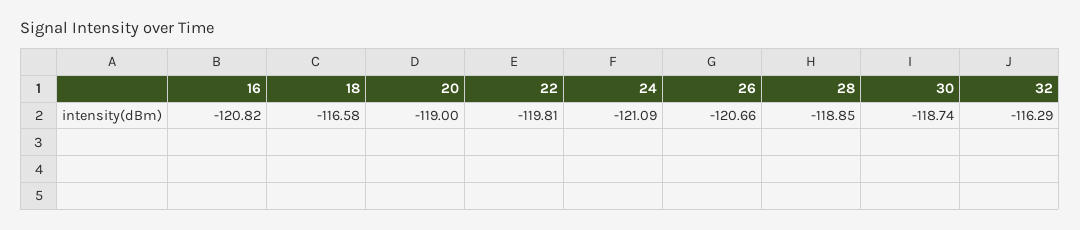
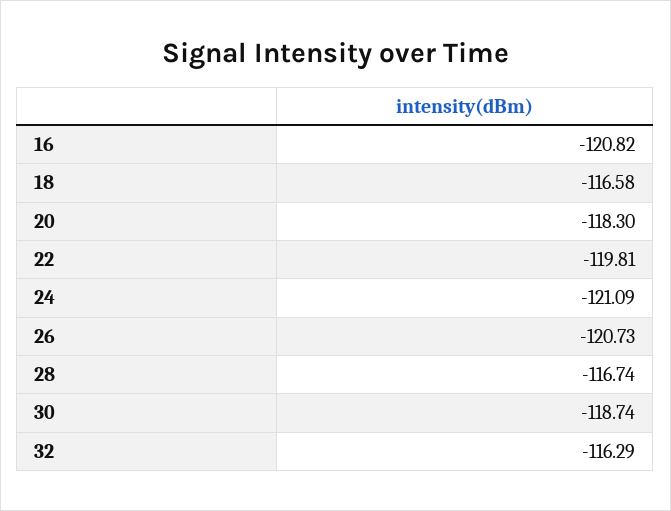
20: -119 -> -118.3
26: -120.66 -> -120.73
28: -118.85 -> -116.74

